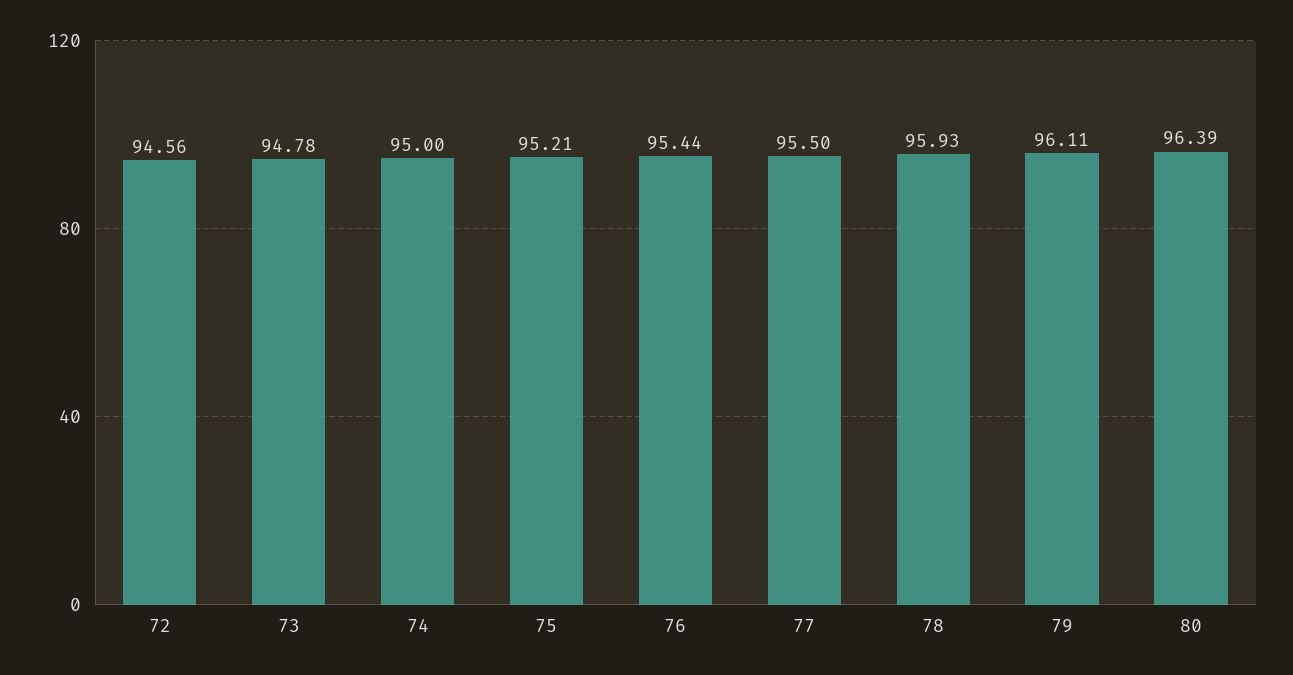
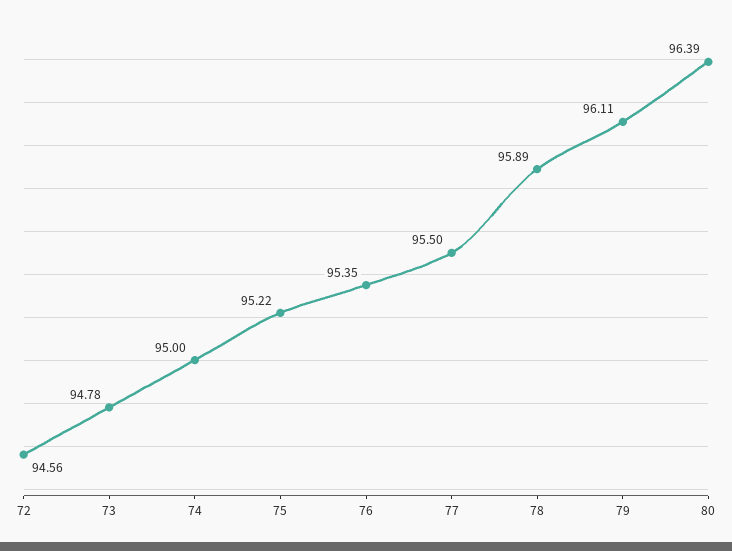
75: 95.21 -> 95.22
76: 95.44 -> 95.35
78: 95.93 -> 95.89

